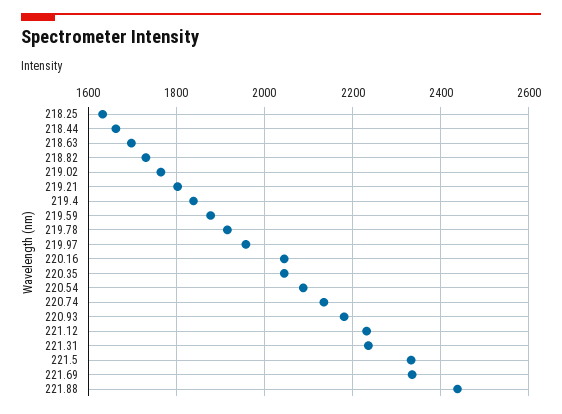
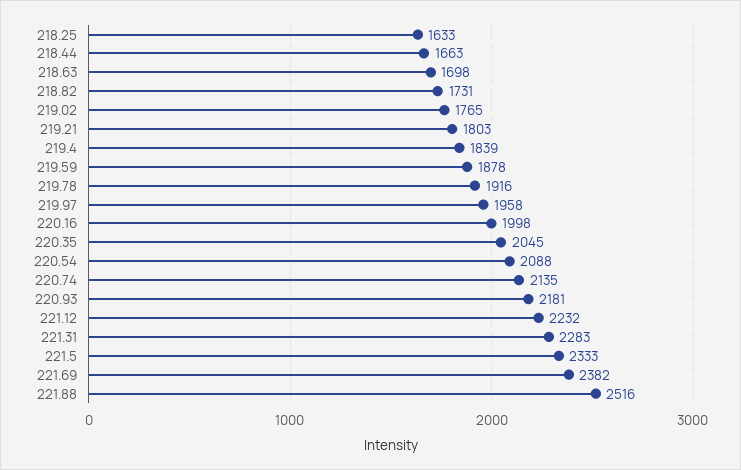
220.16: 2040 -> 1998
221.31: 2240 -> 2283
221.69: 2340 -> 2382
221.88: 2440 -> 2516

